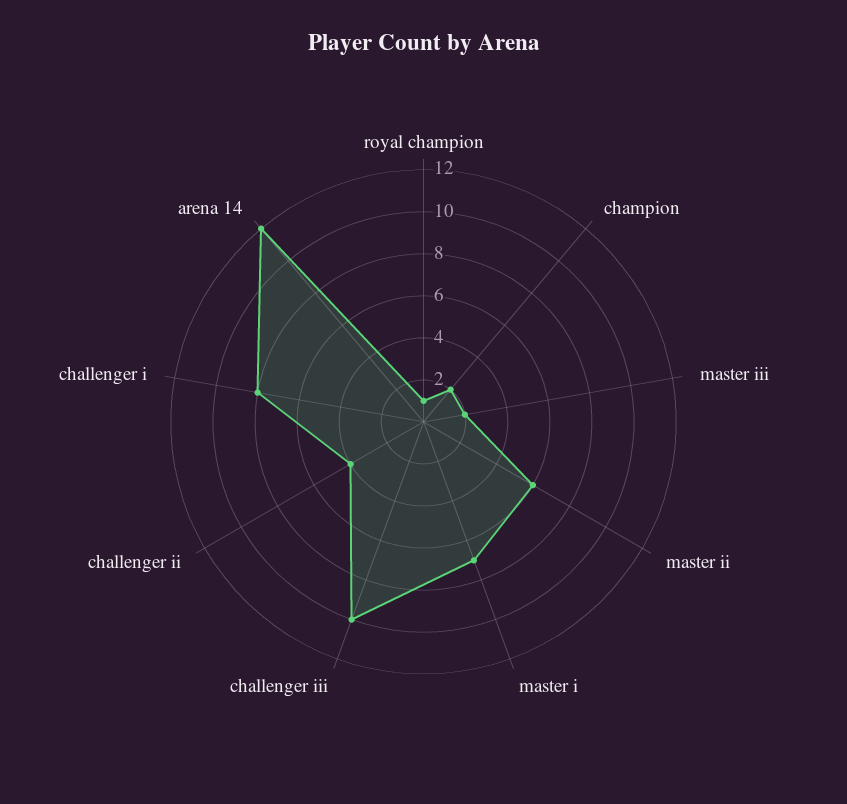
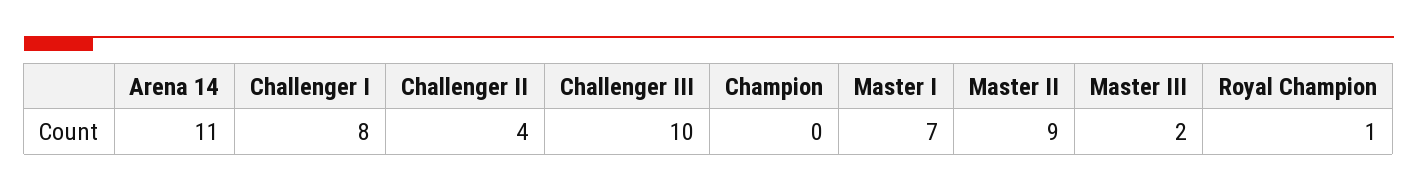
champion: 2 -> 0
master ii: 6 -> 9
arena 14: 12 -> 11

